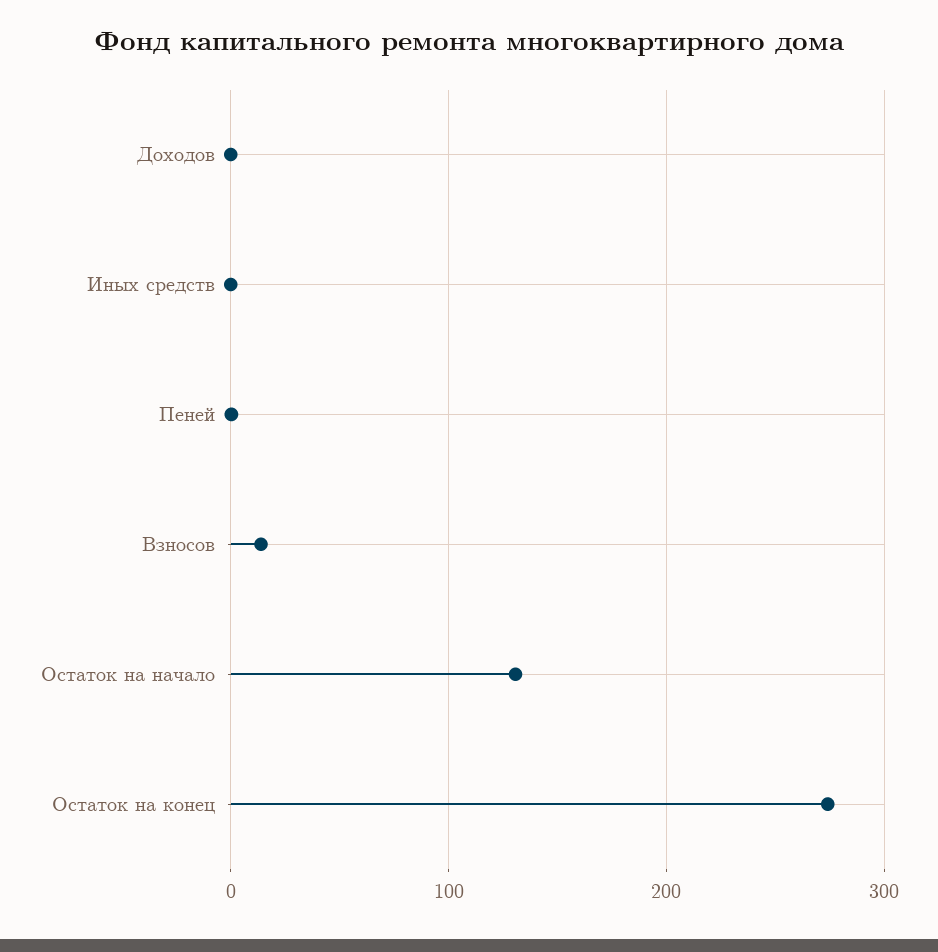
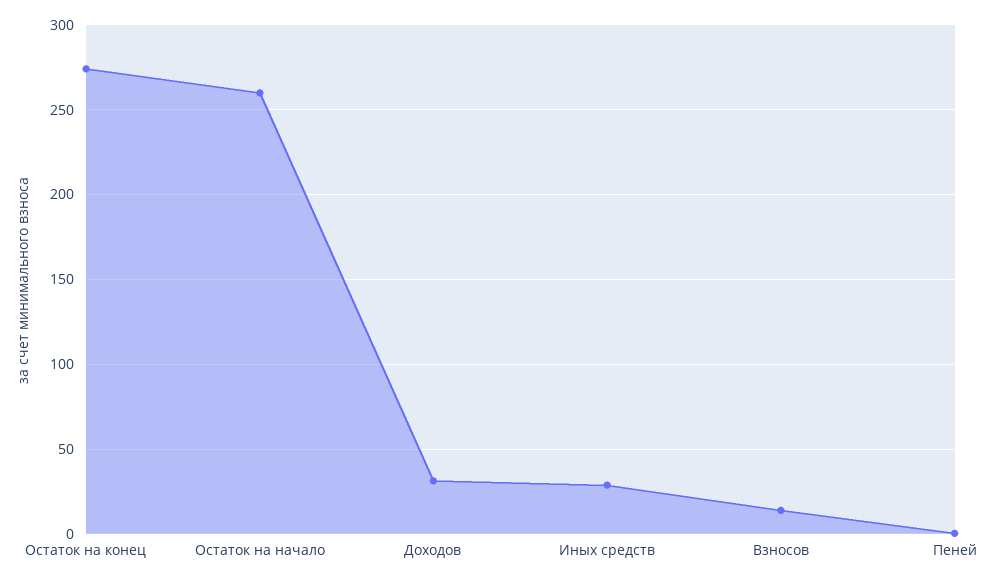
Доходов: 0 -> 30
Иных средств: 0 -> 30
Остаток на начало: 130 -> 260

